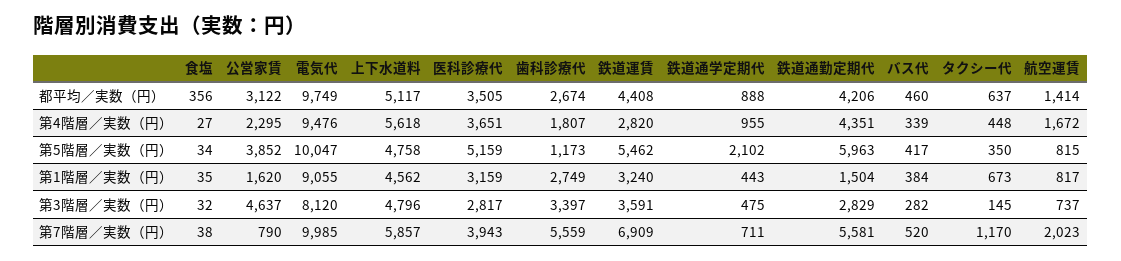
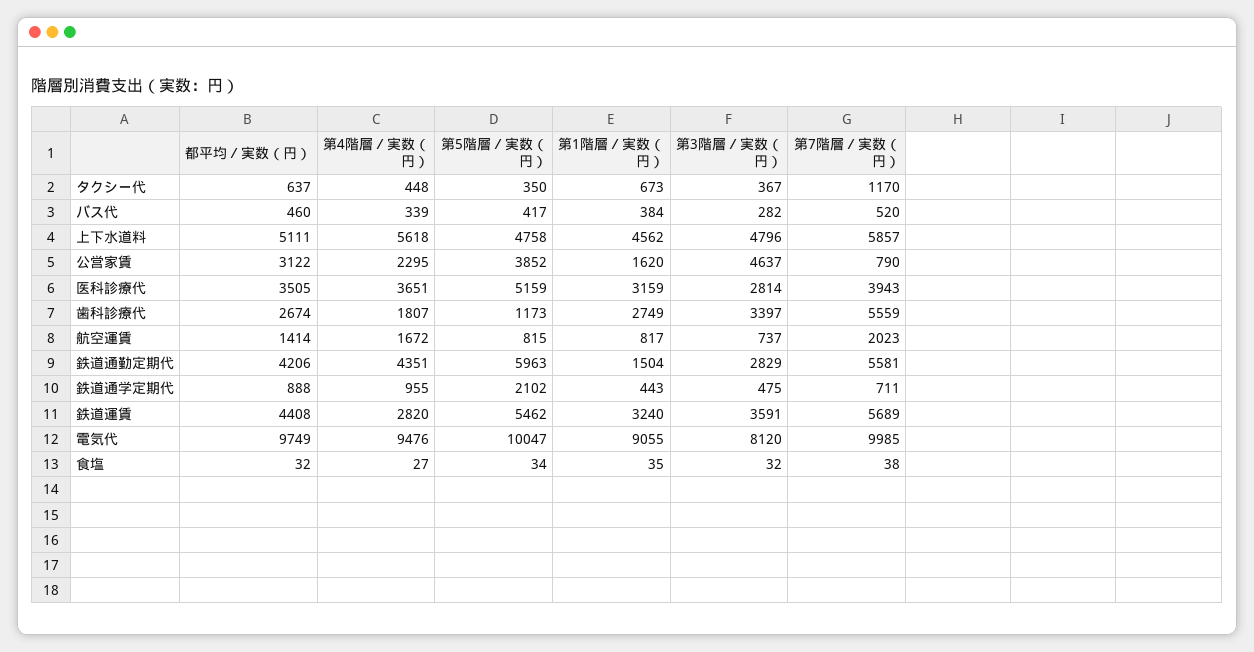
食塩, 都平均／実数（円）: 356 -> 32
上下水道料, 都平均／実数（円）: 5117 -> 5111
医科診療代, 第3階層／実数（円）: 2817 -> 2814
タクシー代, 第3階層／実数（円）: 145 -> 367
鉄道運賃, 第7階層／実数（円）: 6909 -> 5689

